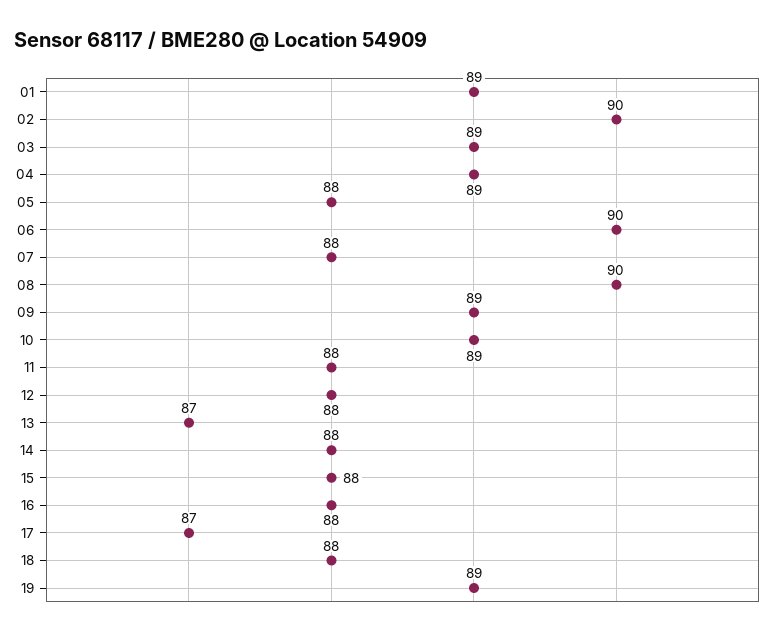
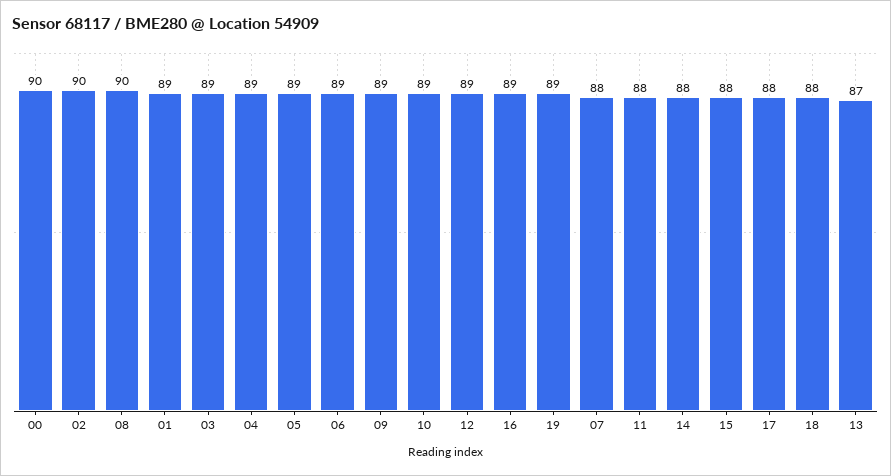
05: 88 -> 89
06: 90 -> 89
12: 88 -> 89
16: 88 -> 89
17: 87 -> 88
00: none -> 90

